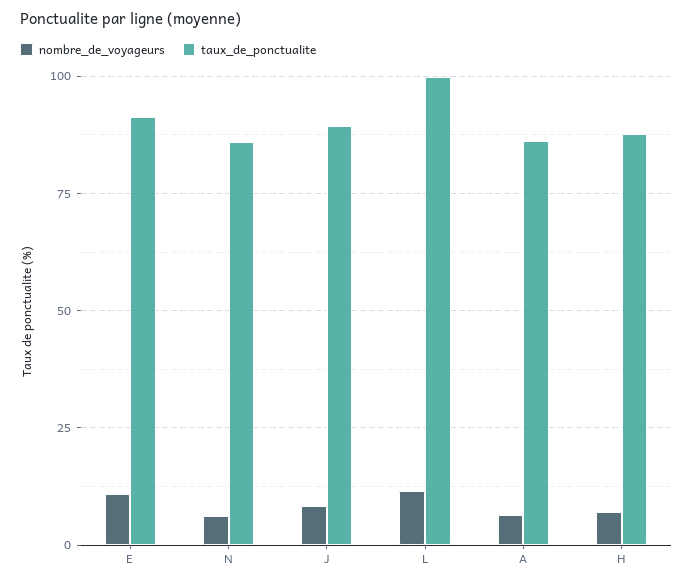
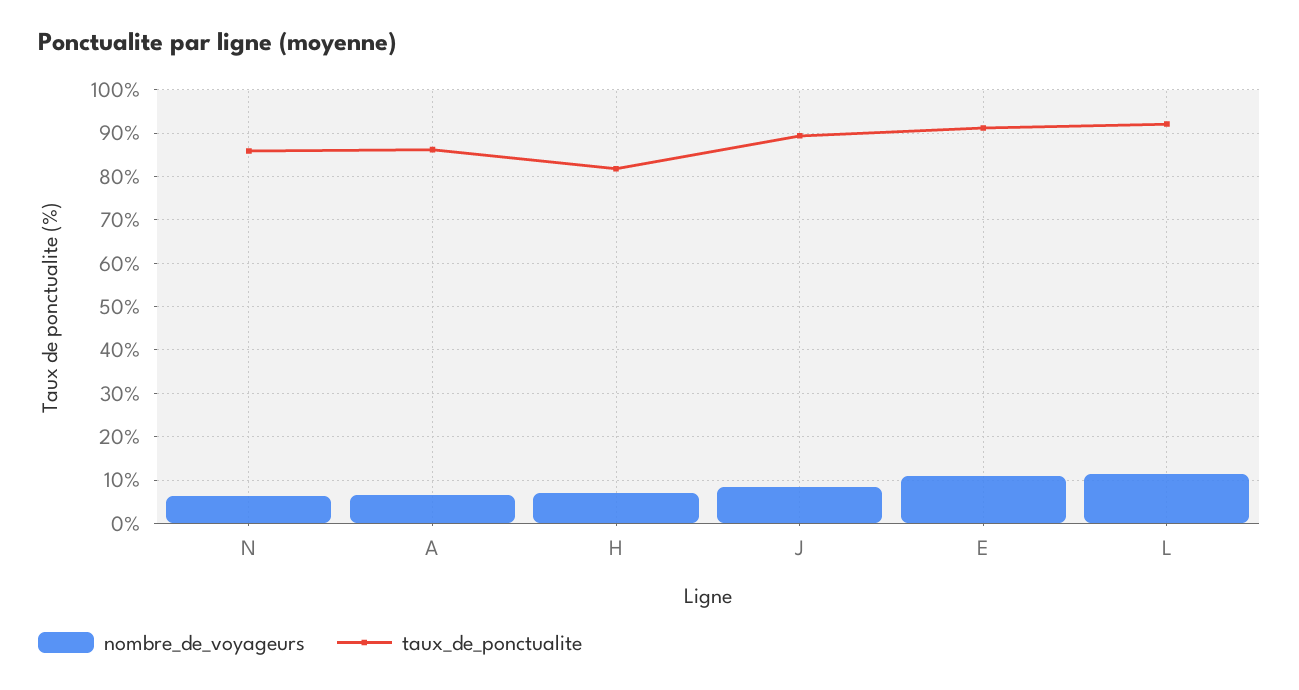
taux_de_ponctualite, L: 100 -> 92
taux_de_ponctualite, H: 87.5 -> 82

